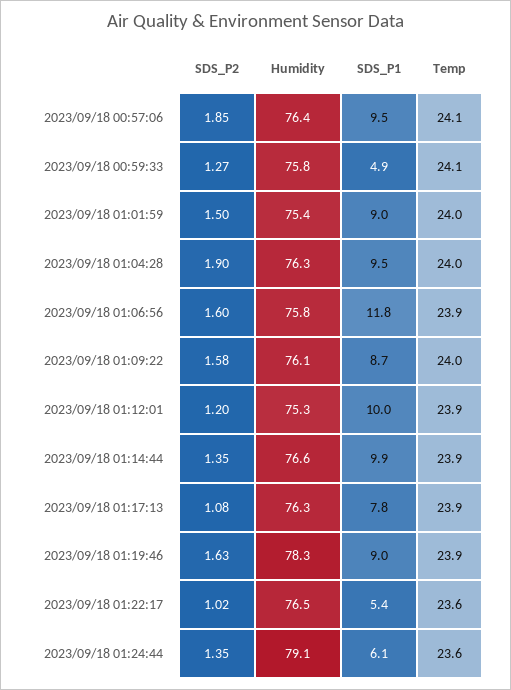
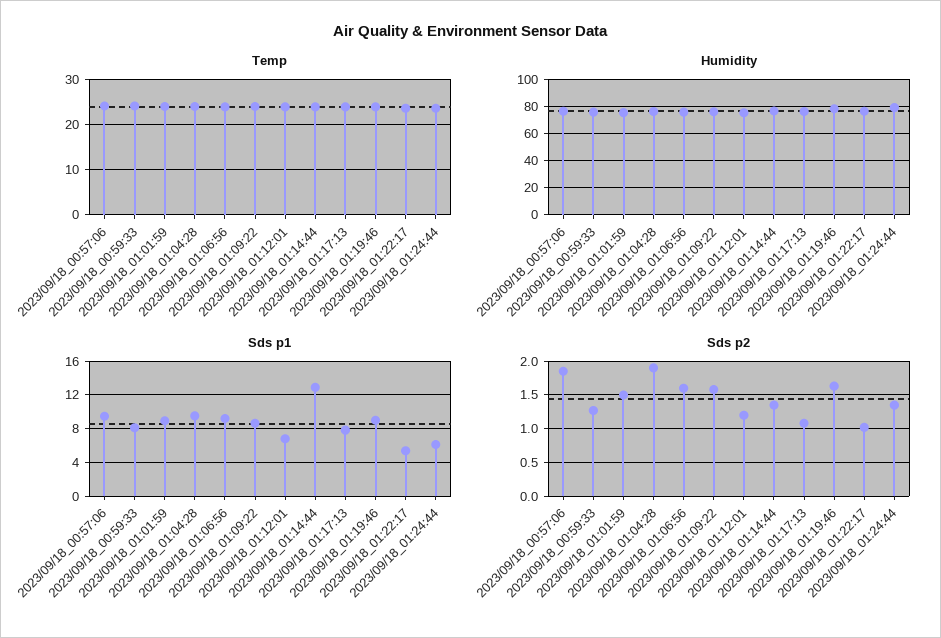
SDS_P1, 2023/09/18 00:59:33: 4.9 -> 8
SDS_P1, 2023/09/18 01:06:56: 11.8 -> 9
SDS_P1, 2023/09/18 01:12:01: 10 -> 7
SDS_P1, 2023/09/18 01:14:44: 9.9 -> 13

